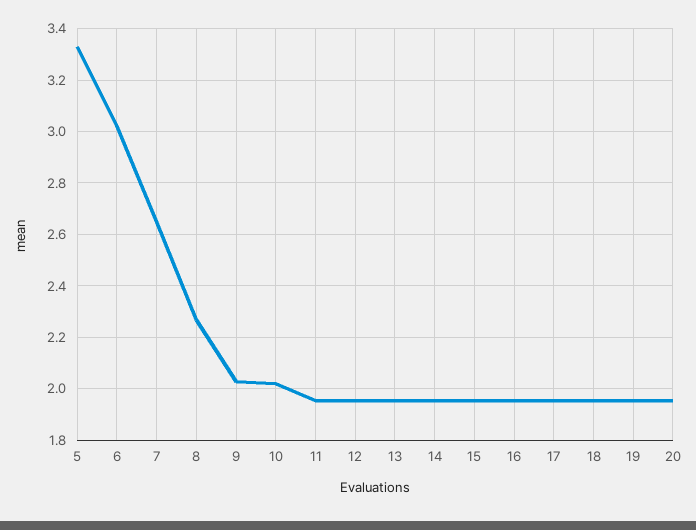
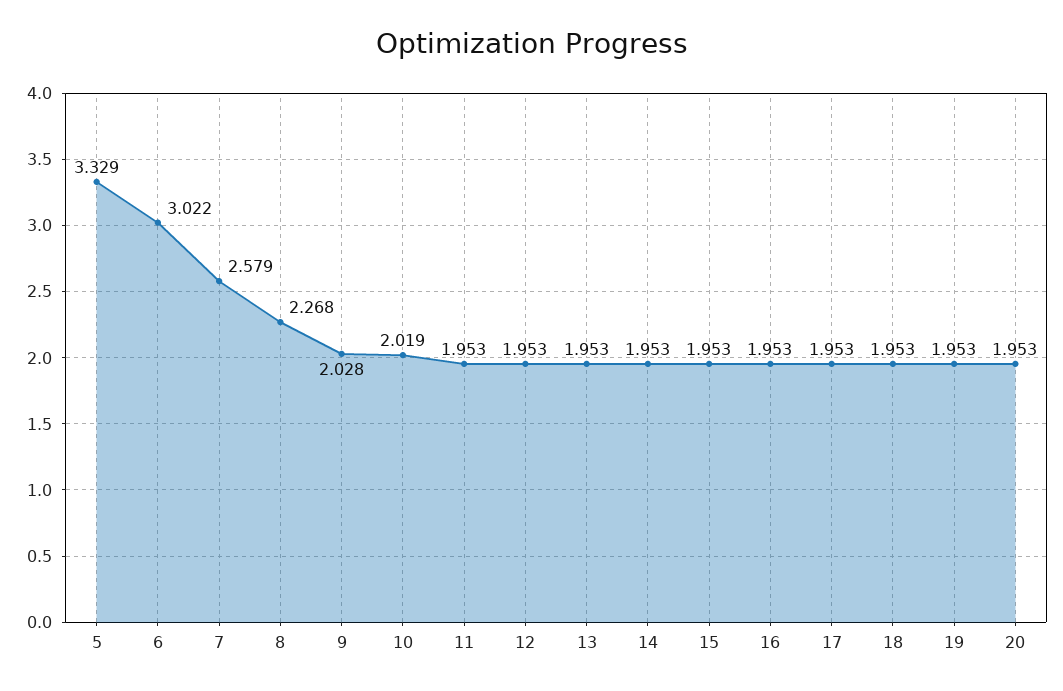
7: 2.65 -> 2.579

